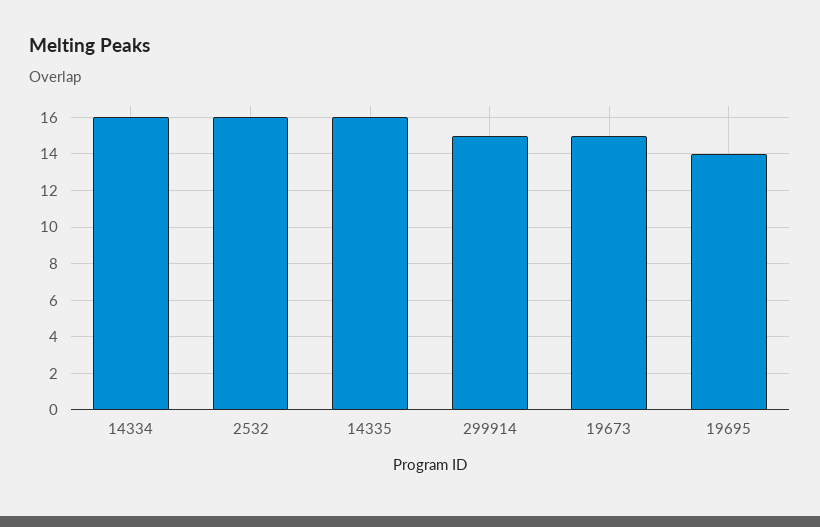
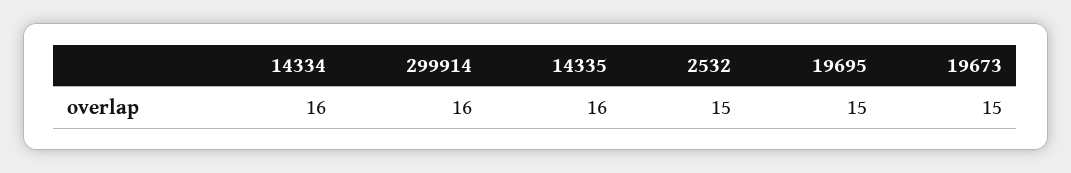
2532: 16 -> 15
299914: 15 -> 16
19695: 14 -> 15

